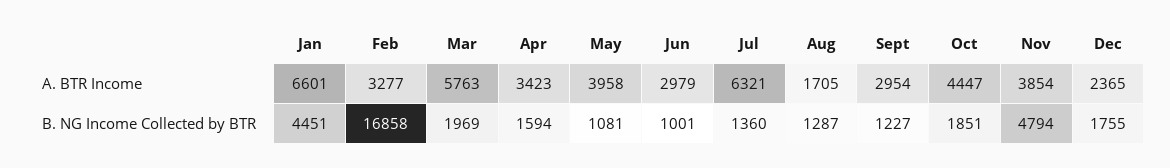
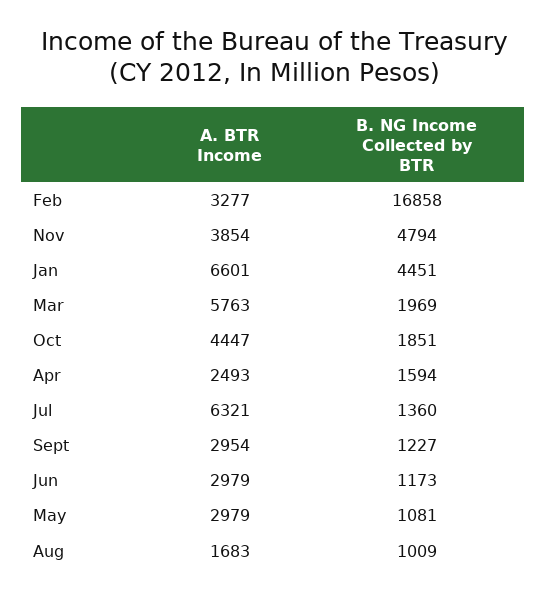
Apr, A. BTR Income: 3423 -> 2493
May, A. BTR Income: 3958 -> 2979
Aug, A. BTR Income: 1705 -> 1683
Dec, A. BTR Income: 2365 -> none
Jun, B. NG Income Collected by BTR: 1001 -> 1173
Aug, B. NG Income Collected by BTR: 1287 -> 1009
Dec, B. NG Income Collected by BTR: 1755 -> none

